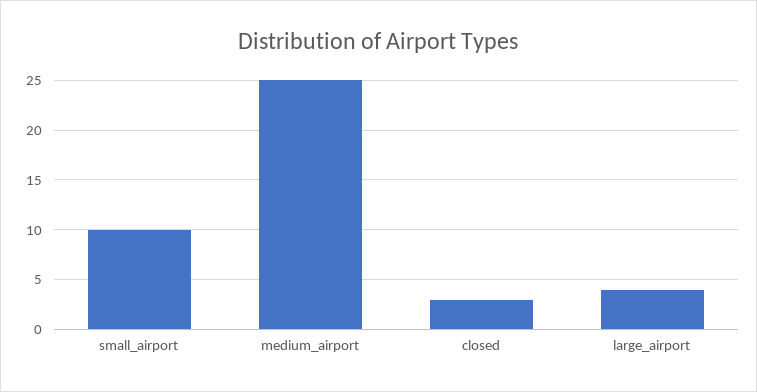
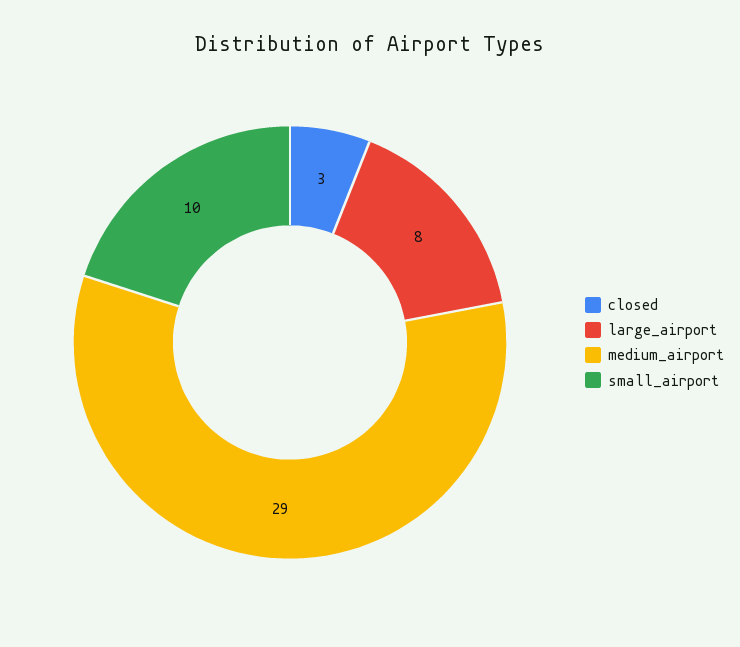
medium_airport: 25 -> 29
large_airport: 4 -> 8

